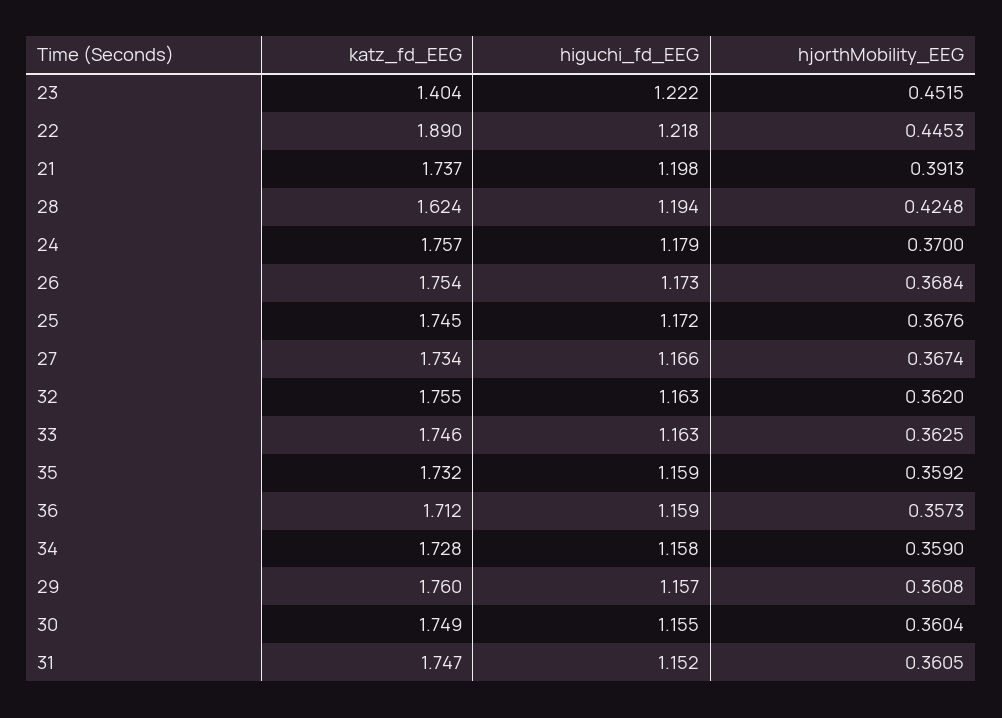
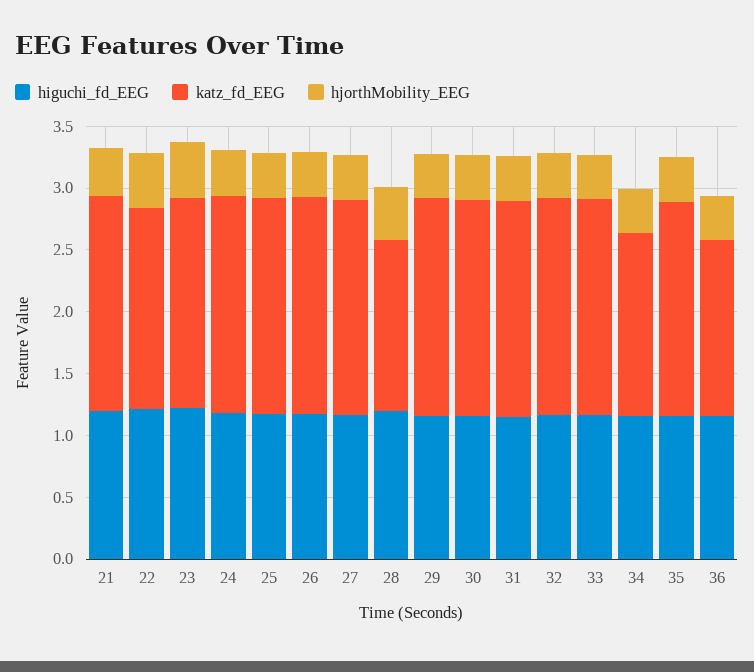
katz_fd_EEG, 23: 1.404 -> 1.7
katz_fd_EEG, 22: 1.89 -> 1.6
katz_fd_EEG, 28: 1.624 -> 1.4
katz_fd_EEG, 36: 1.712 -> 1.4
katz_fd_EEG, 34: 1.728 -> 1.5

